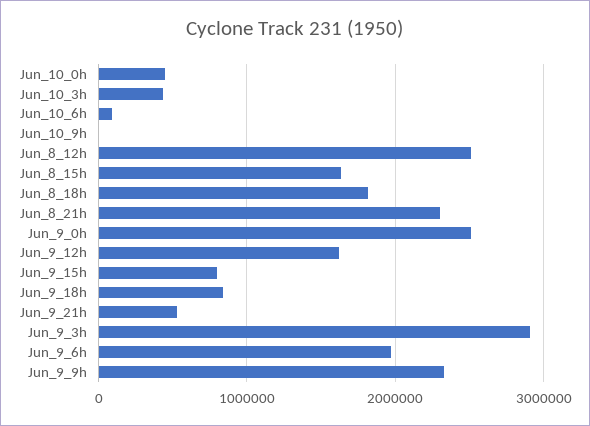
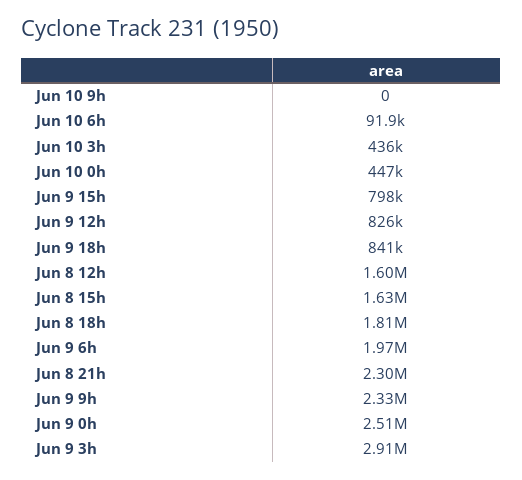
Jun_8_12h: 2500000 -> 1600000
Jun_9_12h: 1600000 -> 826000
Jun_9_21h: 500000 -> none

